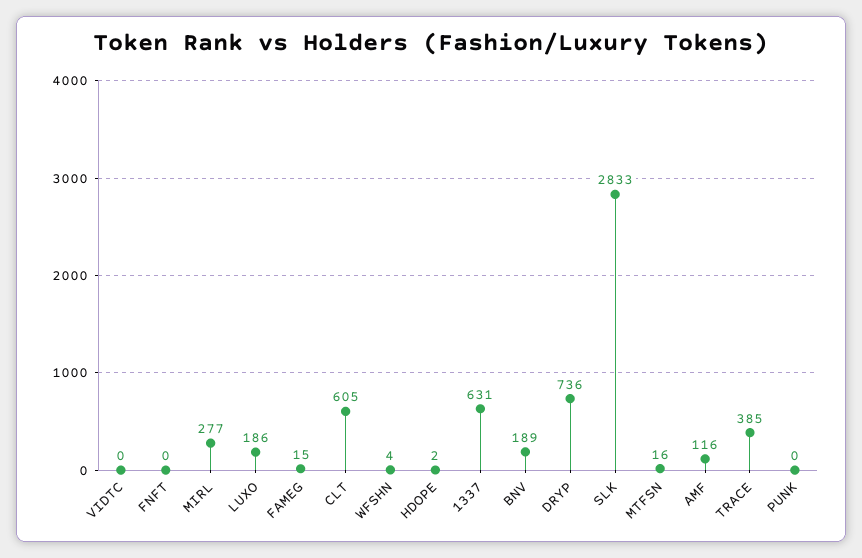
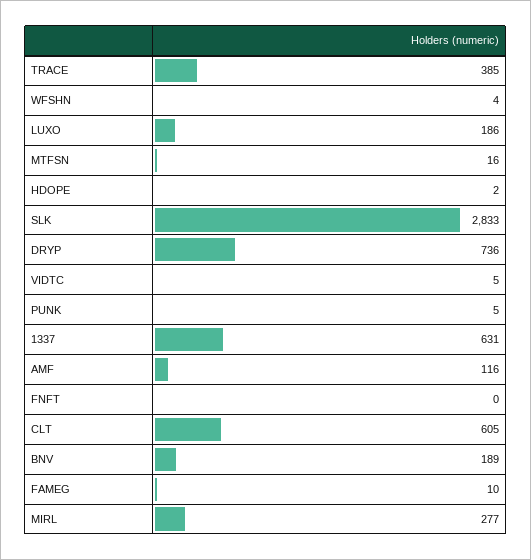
VIDTC: 0 -> 5
FAMEG: 15 -> 10
PUNK: 0 -> 5

